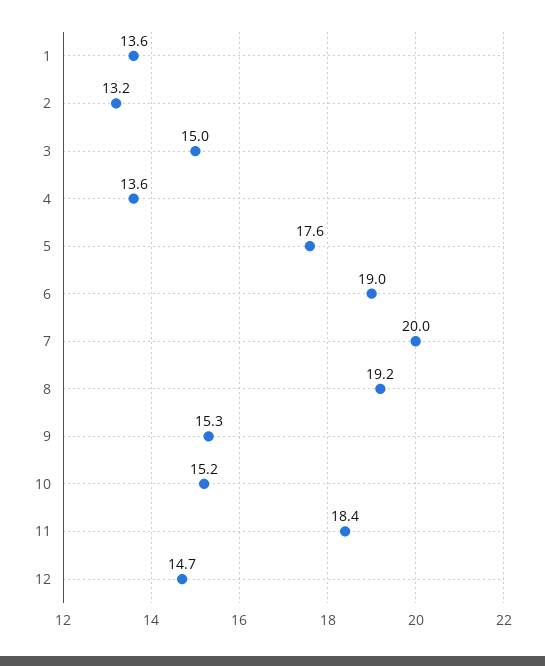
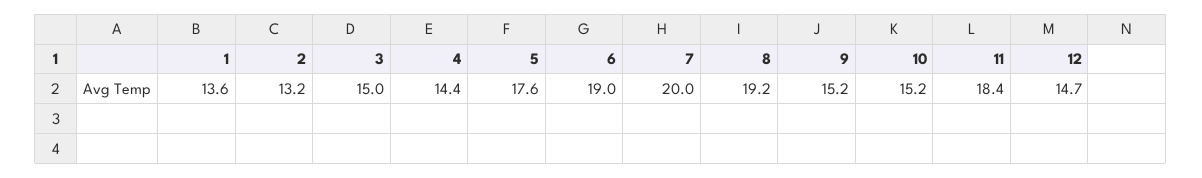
4: 13.6 -> 14.4
9: 15.3 -> 15.2

